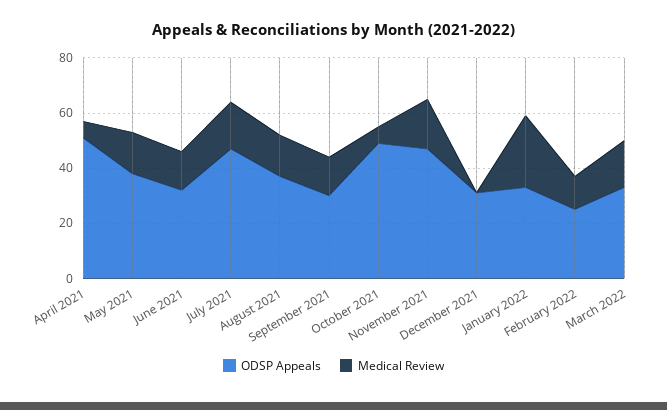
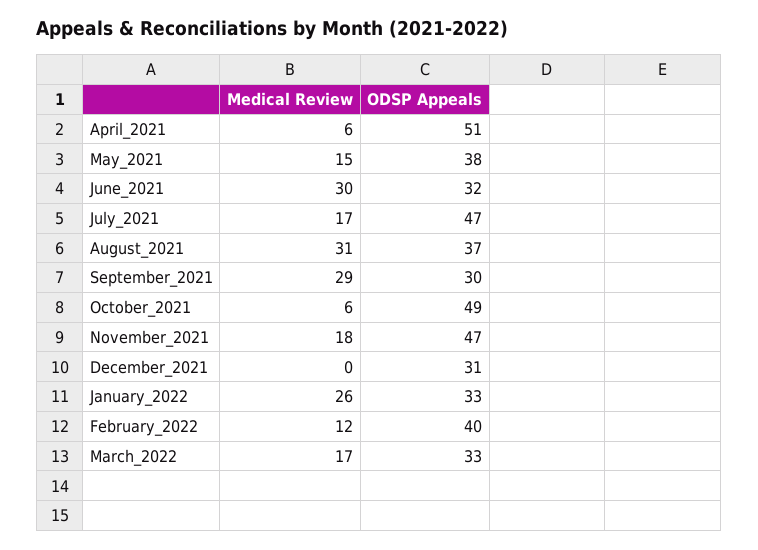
Medical Review, June 2021: 15 -> 30
Medical Review, August 2021: 15 -> 31
Medical Review, September 2021: 15 -> 29
ODSP Appeals, February 2022: 25 -> 40

